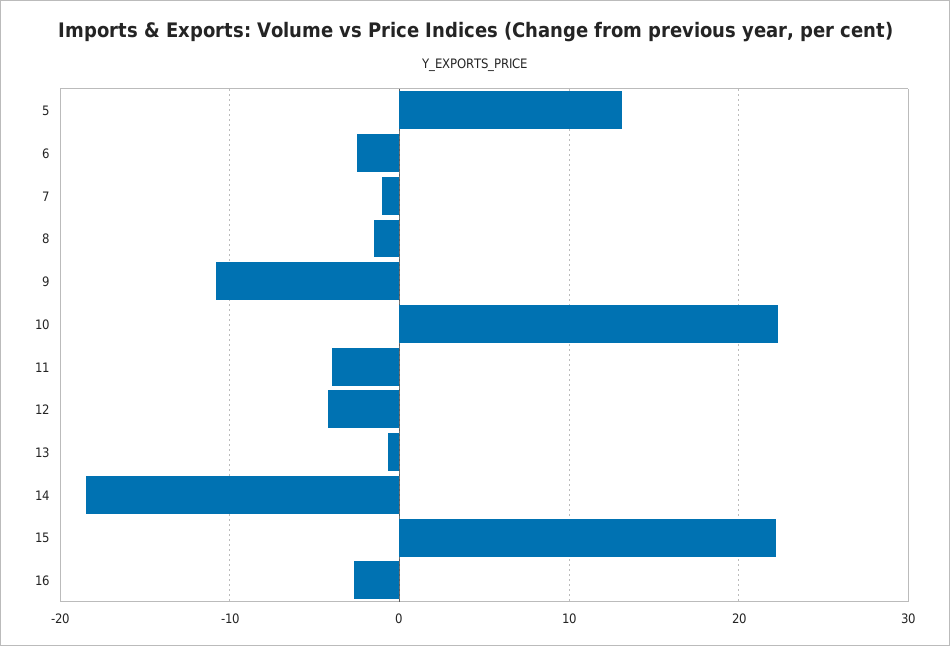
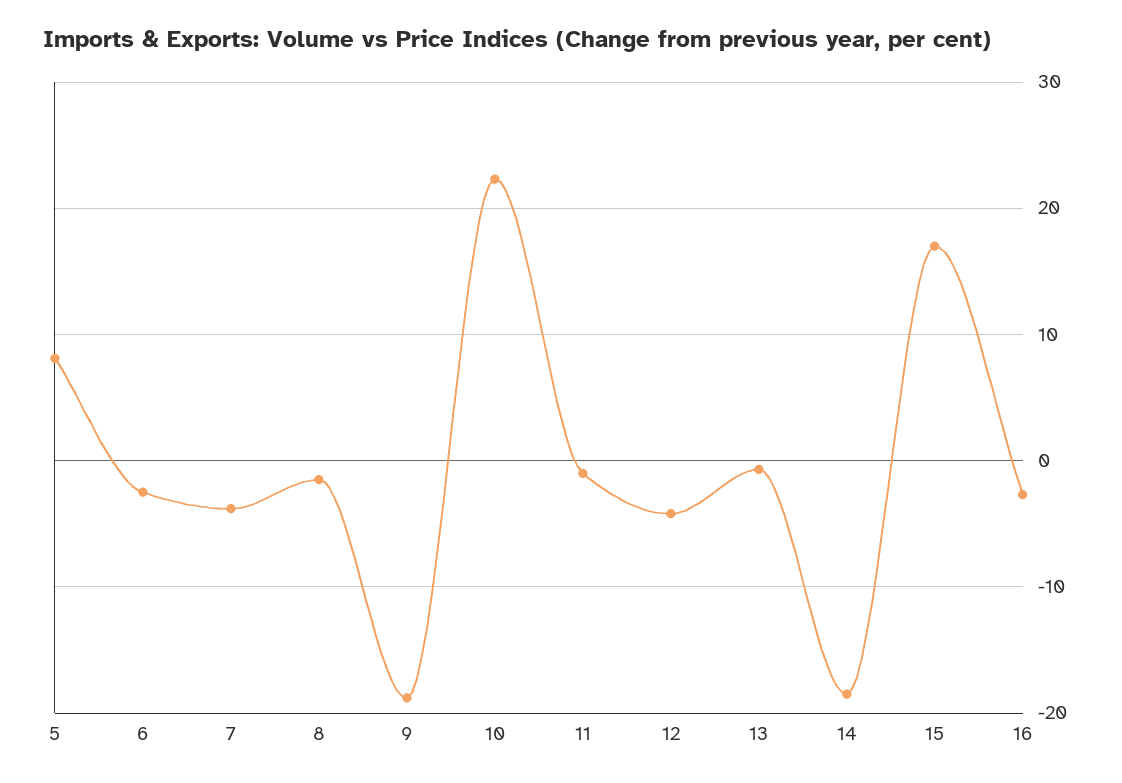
5: 13 -> 8
7: -1 -> -4
9: -11 -> -19
11: -4 -> -1
15: 22 -> 17

